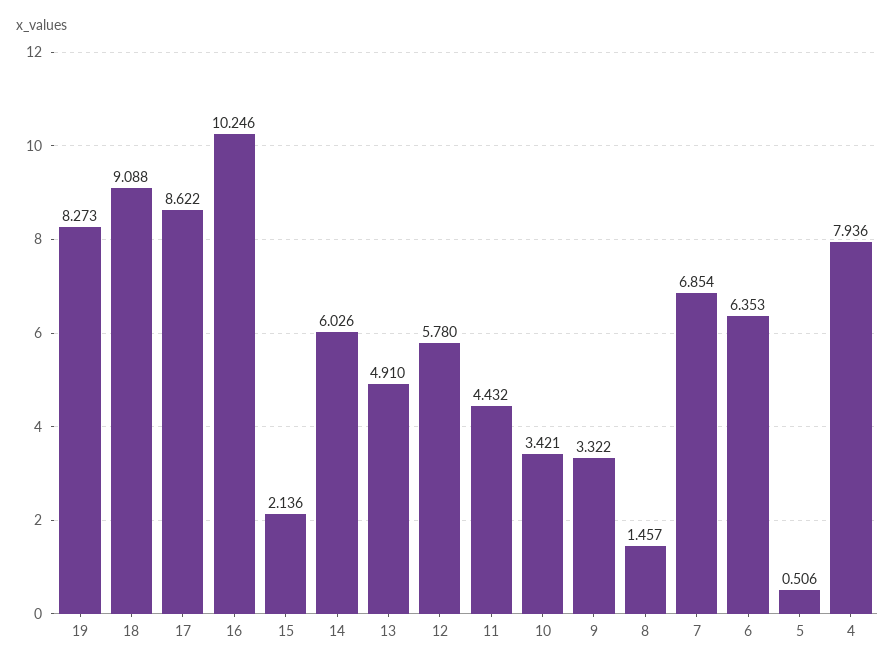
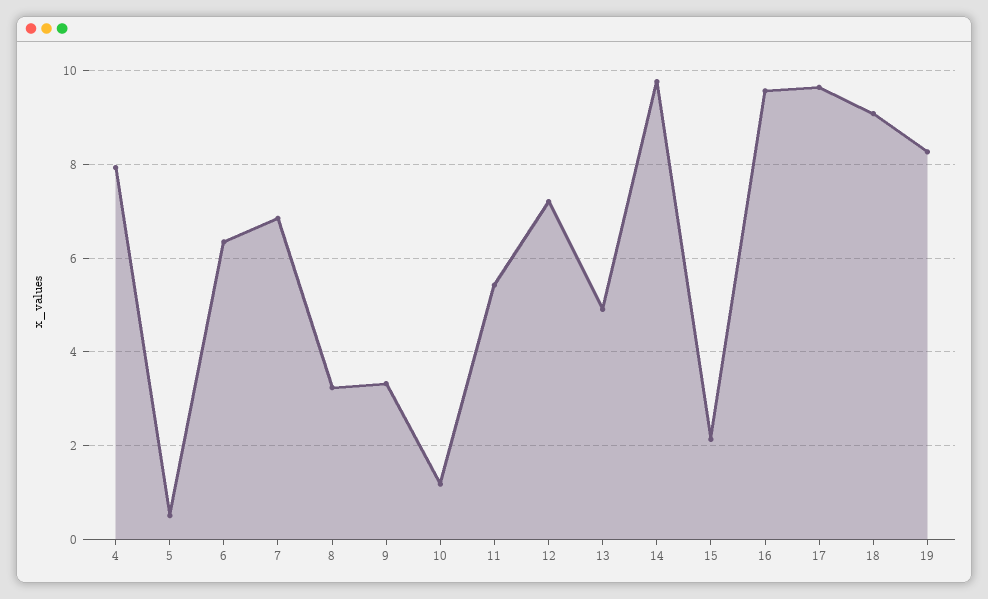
17: 8.622 -> 9.6
16: 10.246 -> 9.6
14: 6.026 -> 9.8
12: 5.78 -> 7.2
11: 4.432 -> 5.4
10: 3.421 -> 1.2
8: 1.457 -> 3.2

